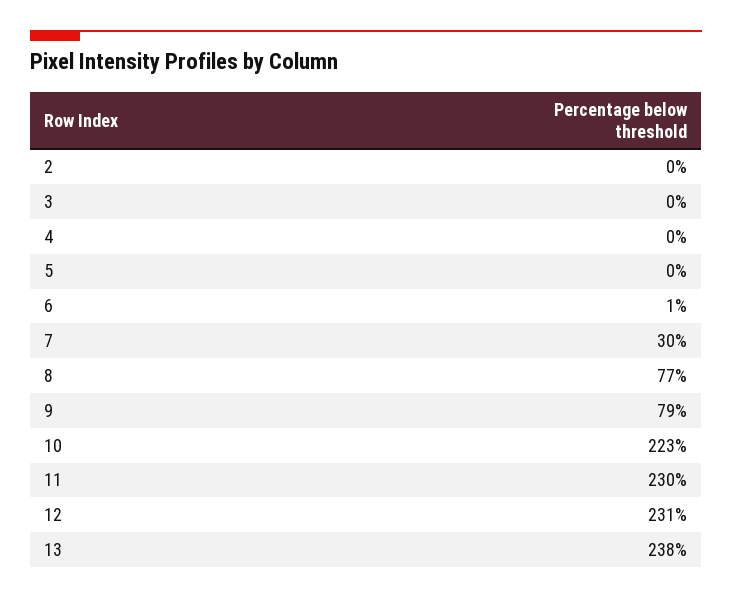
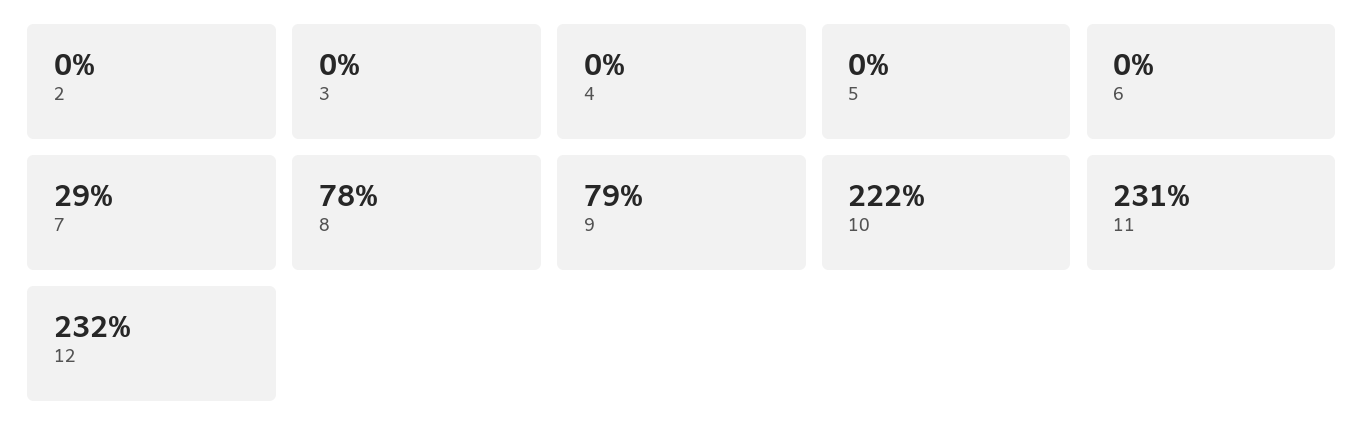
6: 1 -> 0
7: 30 -> 29
8: 77 -> 78
10: 223 -> 222
11: 230 -> 231
12: 231 -> 232
13: 238 -> none

